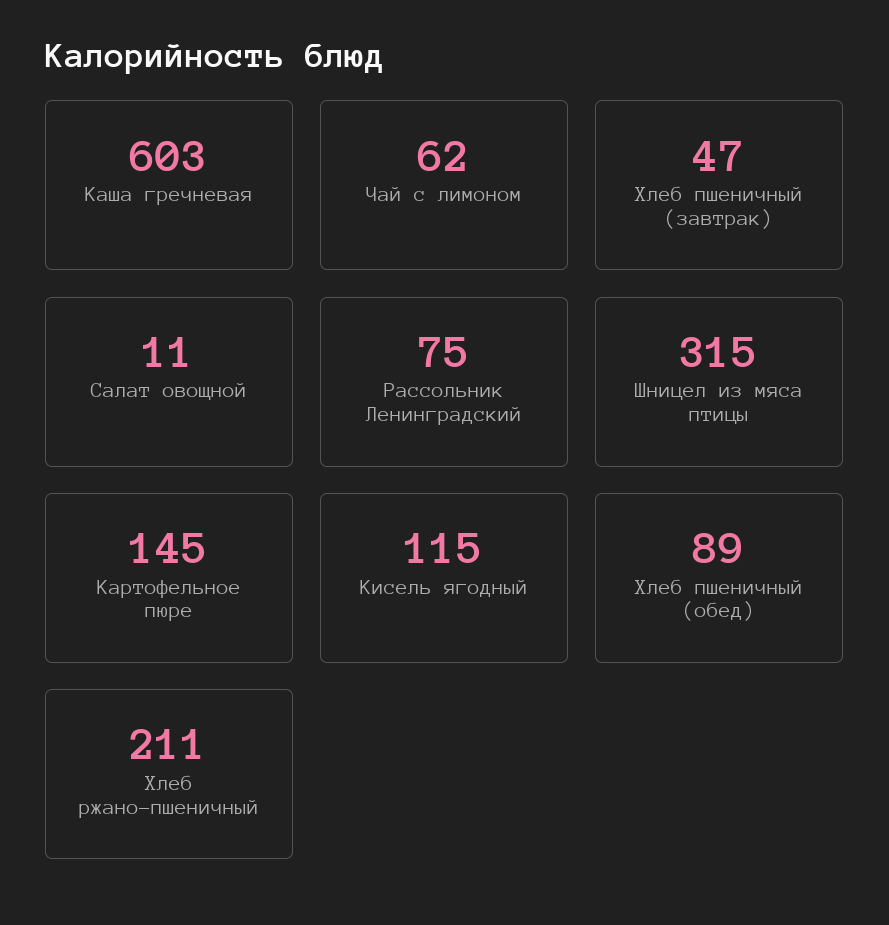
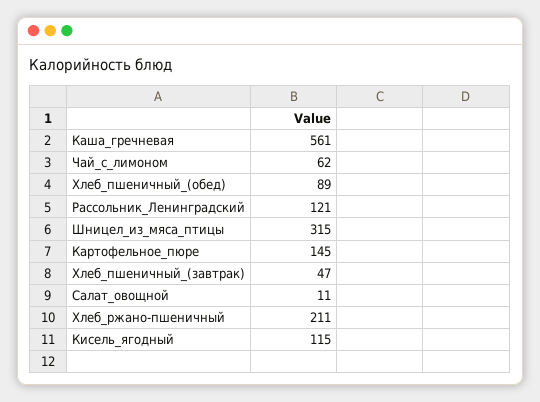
Каша гречневая: 603 -> 561
Рассольник Ленинградский: 75 -> 121

